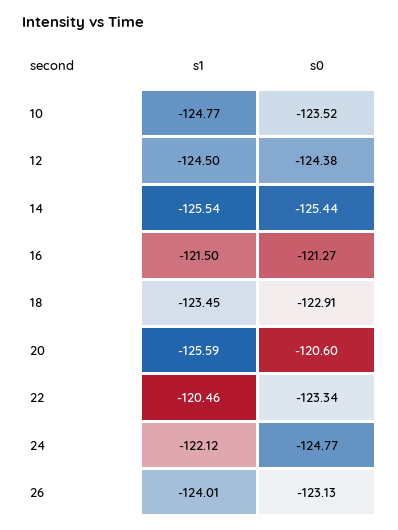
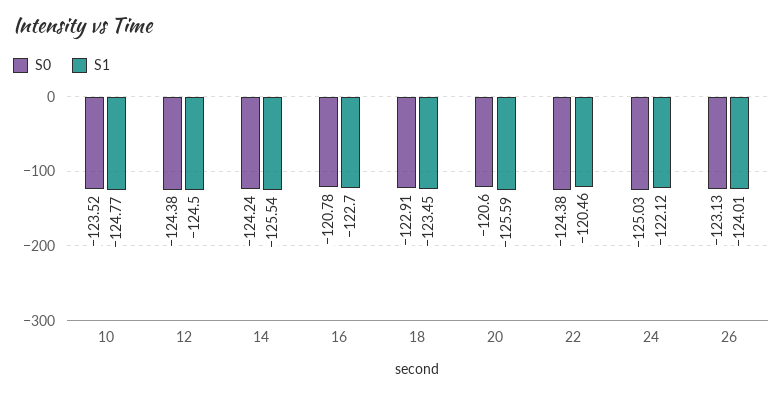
s0, 14: -125.44 -> -124.24
s1, 16: -121.5 -> -122.7
s0, 16: -121.27 -> -120.78
s0, 22: -123.34 -> -124.38
s0, 24: -124.77 -> -125.03

